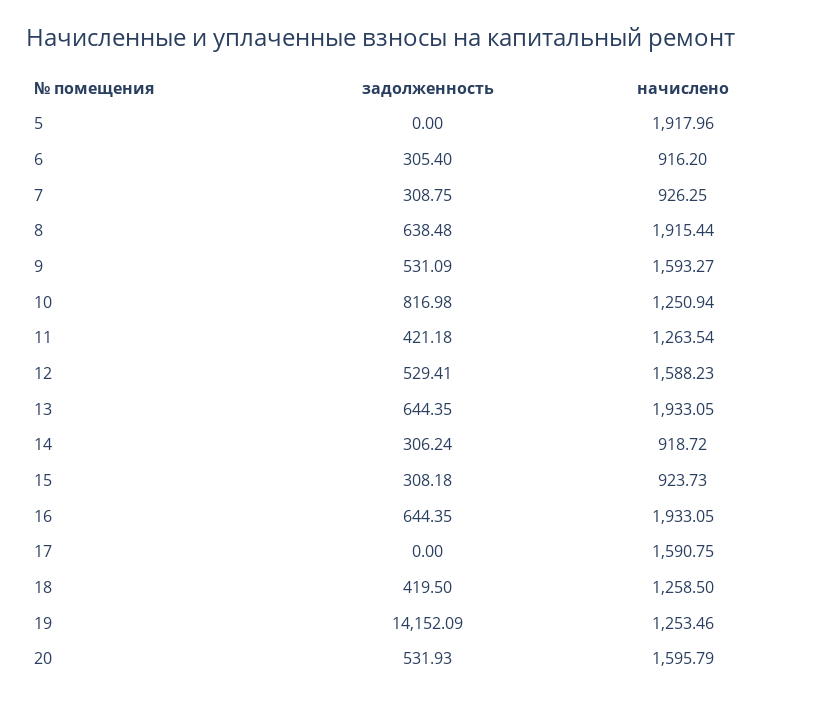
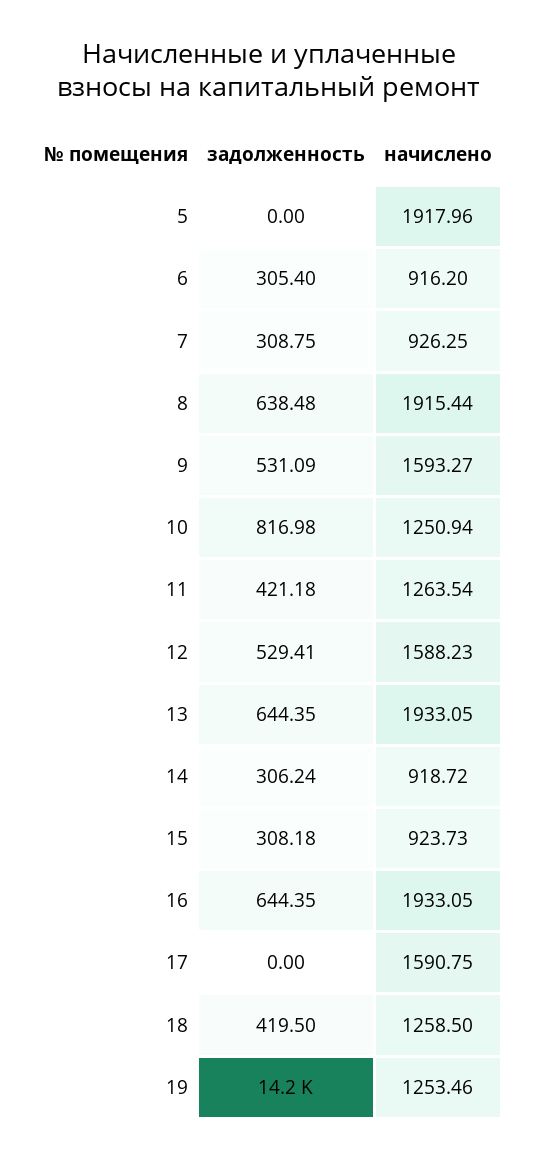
задолженность, 20: 531.93 -> none
начислено, 20: 1595.79 -> none

